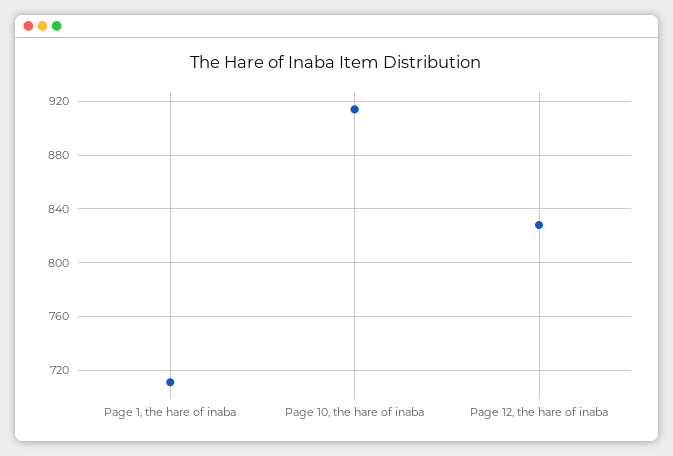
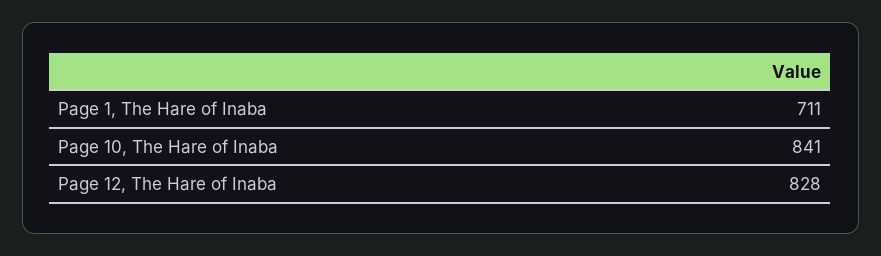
Page 10, the hare of inaba: 915 -> 841

